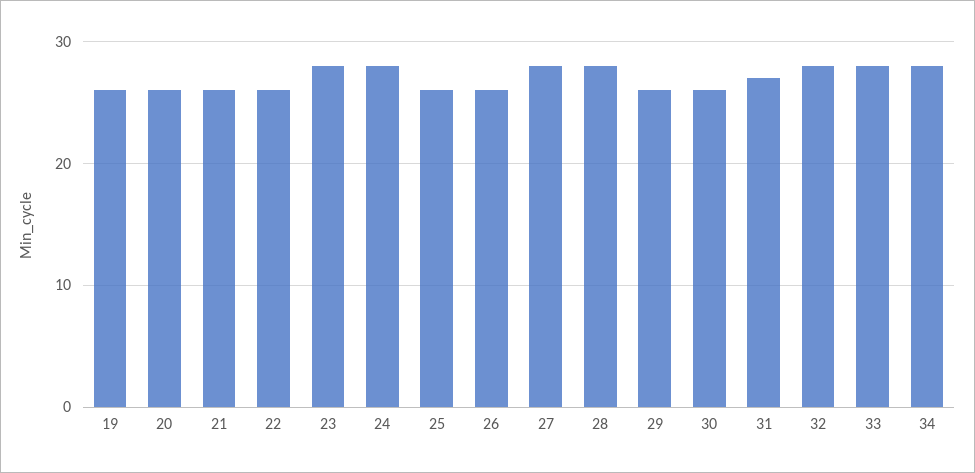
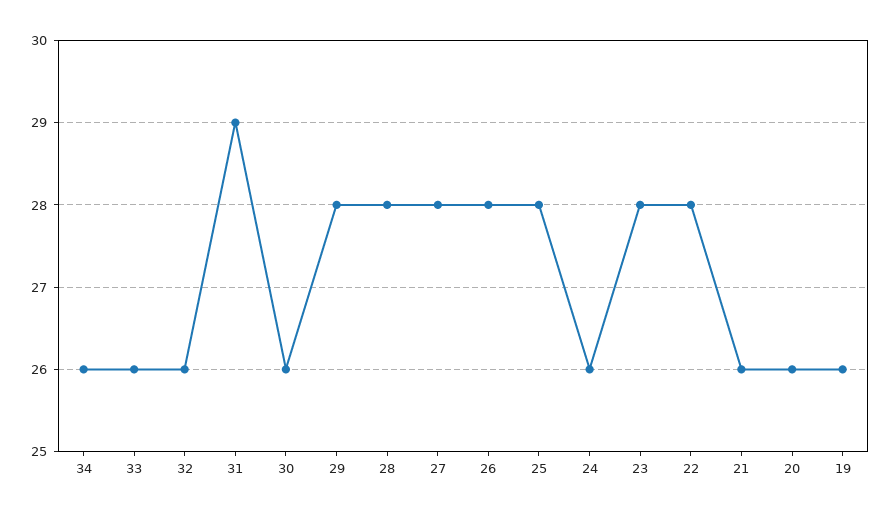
22: 26 -> 28
24: 28 -> 26
25: 26 -> 28
26: 26 -> 28
29: 26 -> 28
31: 27 -> 29
32: 28 -> 26
33: 28 -> 26
34: 28 -> 26

